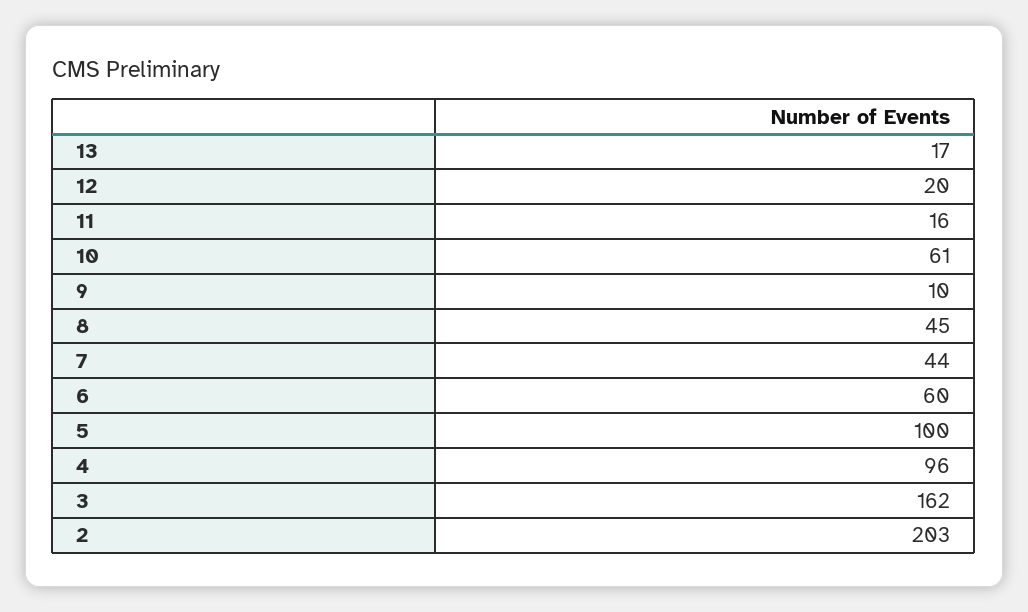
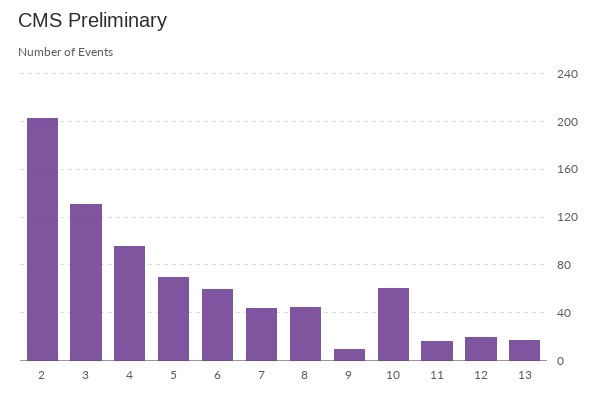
5: 100 -> 70
3: 162 -> 130

